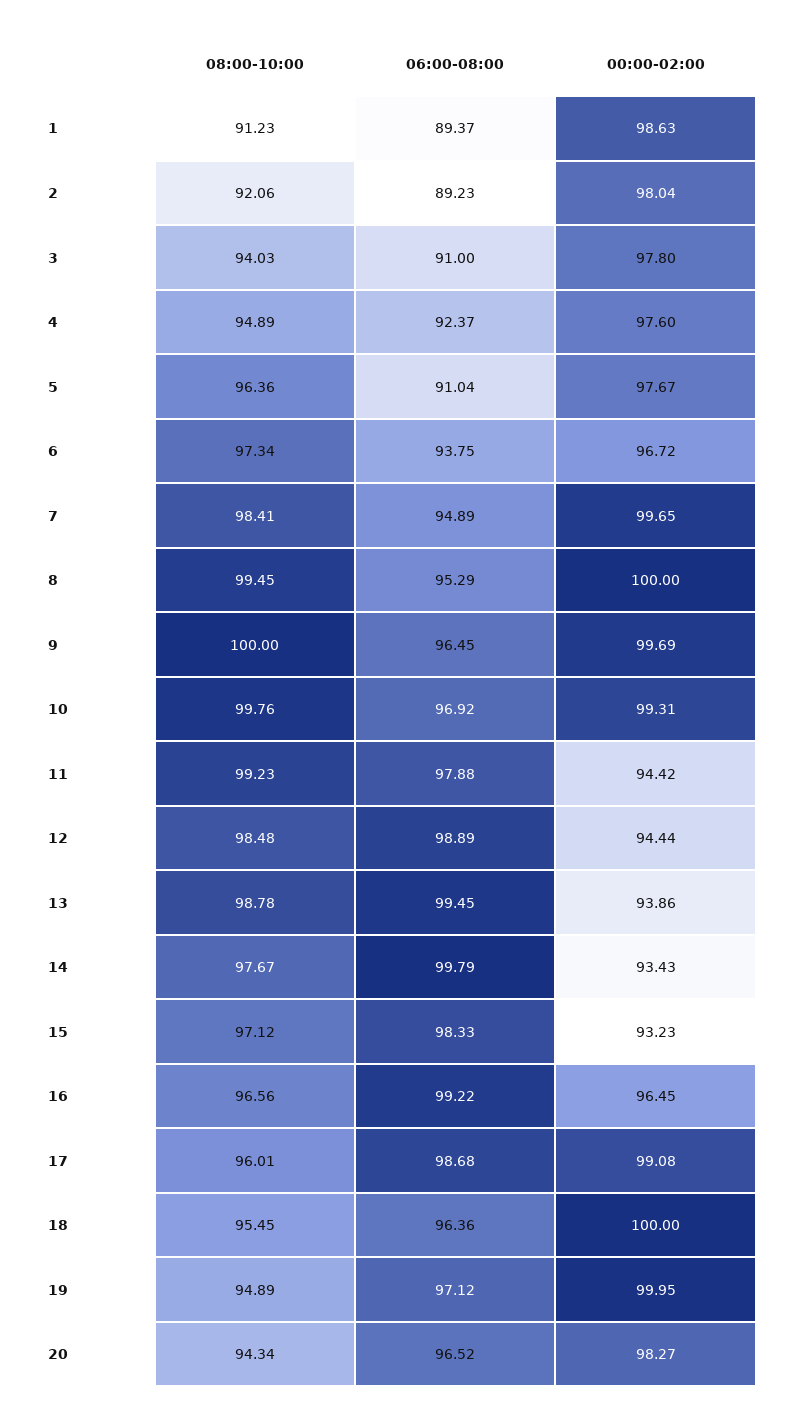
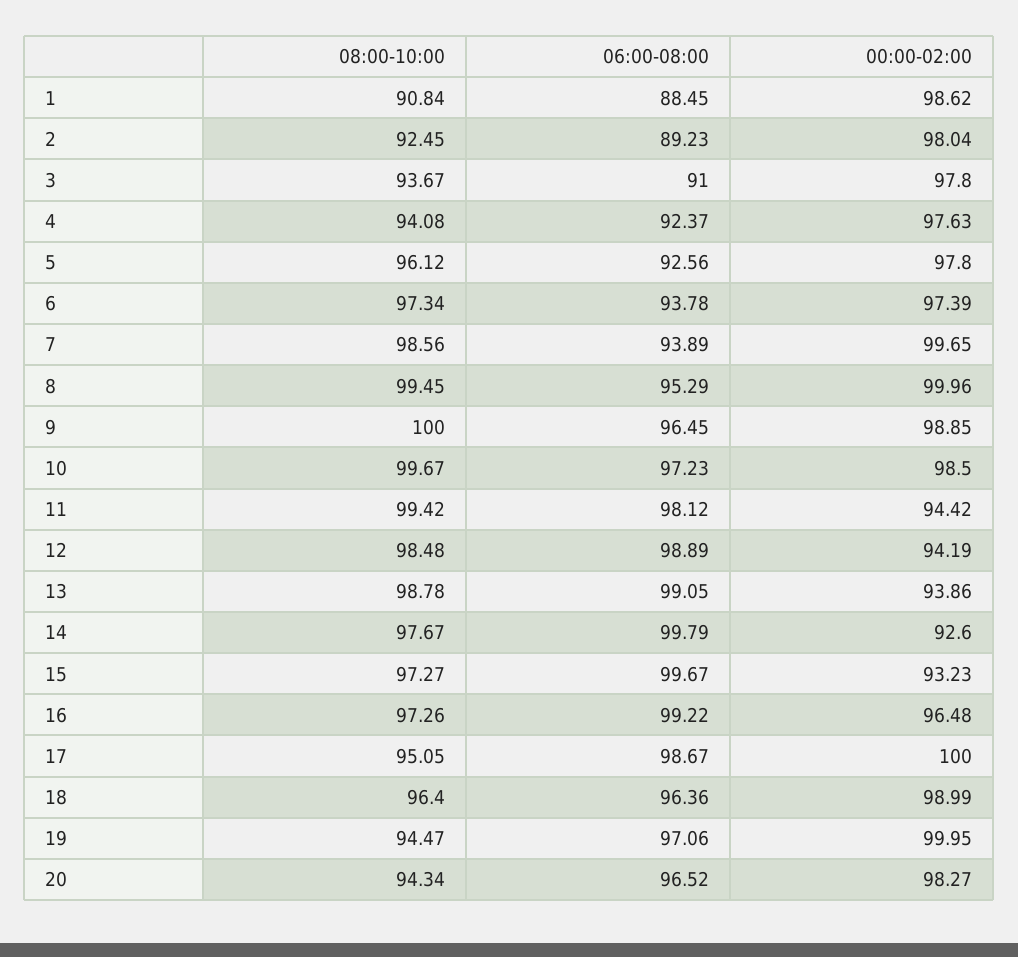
08:00-10:00, 1: 91.23 -> 90.84
06:00-08:00, 1: 89.37 -> 88.45
00:00-02:00, 1: 98.63 -> 98.62
08:00-10:00, 2: 92.06 -> 92.45
08:00-10:00, 3: 94.03 -> 93.67
08:00-10:00, 4: 94.89 -> 94.08
00:00-02:00, 4: 97.6 -> 97.63
08:00-10:00, 5: 96.36 -> 96.12
06:00-08:00, 5: 91.04 -> 92.56
00:00-02:00, 5: 97.67 -> 97.8
06:00-08:00, 6: 93.75 -> 93.78
00:00-02:00, 6: 96.72 -> 97.39
08:00-10:00, 7: 98.41 -> 98.56
06:00-08:00, 7: 94.89 -> 93.89
00:00-02:00, 8: 100 -> 99.96
00:00-02:00, 9: 99.69 -> 98.85
08:00-10:00, 10: 99.76 -> 99.67
06:00-08:00, 10: 96.92 -> 97.23
00:00-02:00, 10: 99.31 -> 98.5
08:00-10:00, 11: 99.23 -> 99.42
06:00-08:00, 11: 97.88 -> 98.12
00:00-02:00, 12: 94.44 -> 94.19
06:00-08:00, 13: 99.45 -> 99.05
00:00-02:00, 14: 93.43 -> 92.6
08:00-10:00, 15: 97.12 -> 97.27
06:00-08:00, 15: 98.33 -> 99.67
08:00-10:00, 16: 96.56 -> 97.26
00:00-02:00, 16: 96.45 -> 96.48
08:00-10:00, 17: 96.01 -> 95.05
06:00-08:00, 17: 98.68 -> 98.67
00:00-02:00, 17: 99.08 -> 100
08:00-10:00, 18: 95.45 -> 96.4
00:00-02:00, 18: 100 -> 98.99
08:00-10:00, 19: 94.89 -> 94.47
06:00-08:00, 19: 97.12 -> 97.06

